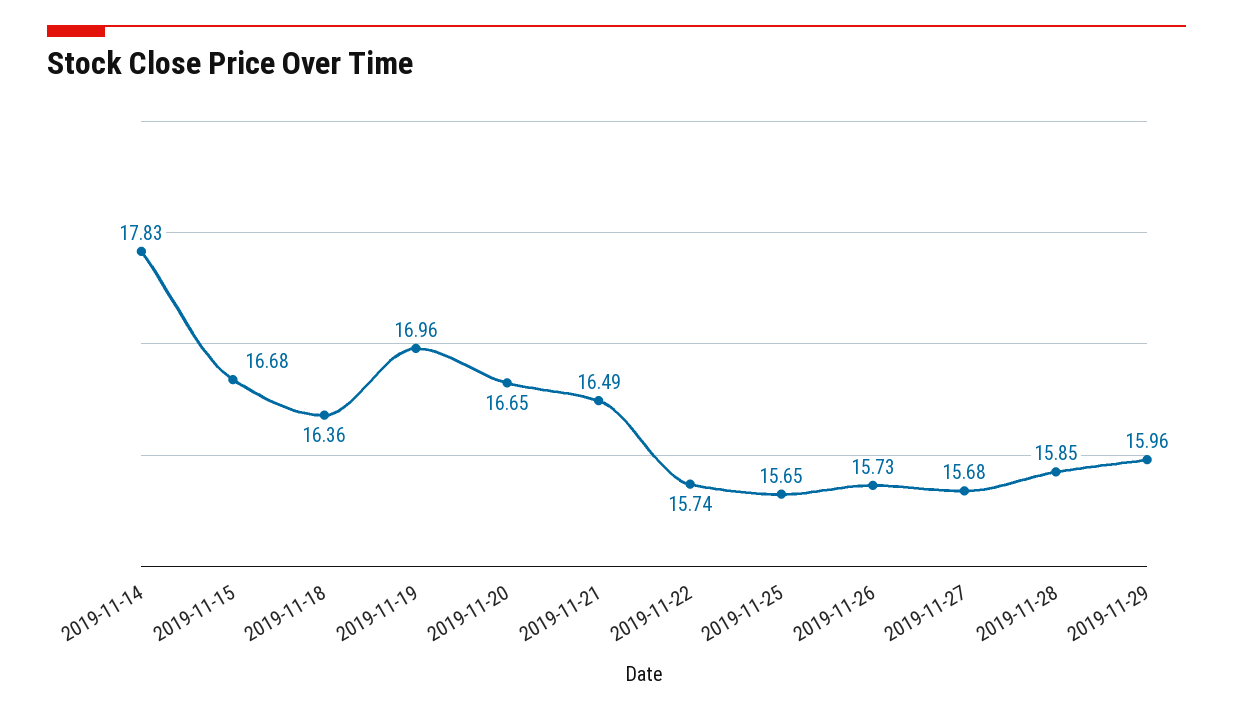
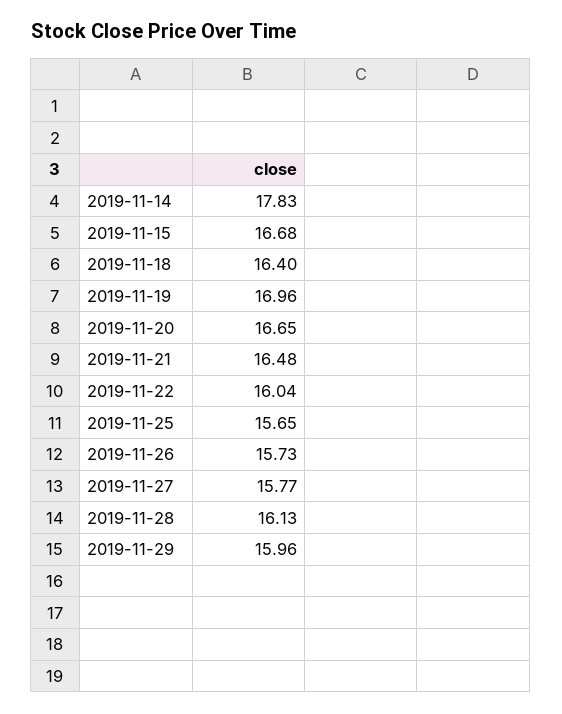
2019-11-18: 16.36 -> 16.4
2019-11-21: 16.49 -> 16.48
2019-11-22: 15.74 -> 16.04
2019-11-27: 15.68 -> 15.77
2019-11-28: 15.85 -> 16.13

